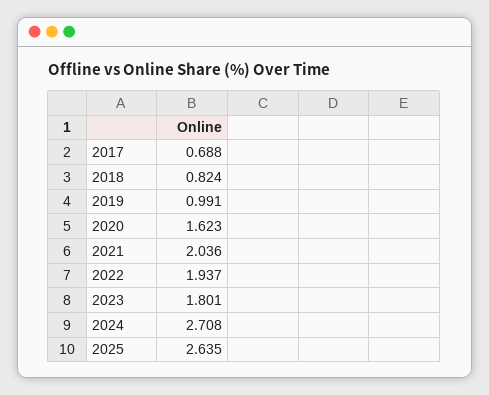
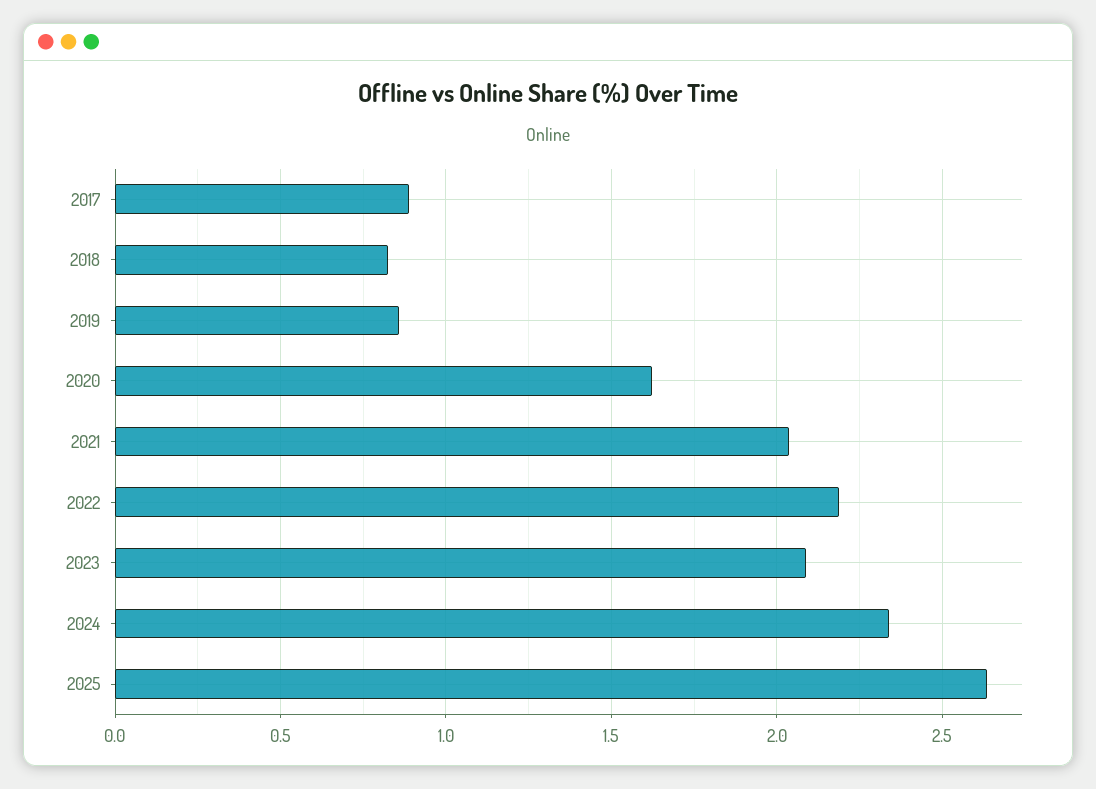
2017: 0.688 -> 0.9
2019: 0.991 -> 0.85
2022: 1.937 -> 2.2
2023: 1.801 -> 2.1
2024: 2.708 -> 2.35

